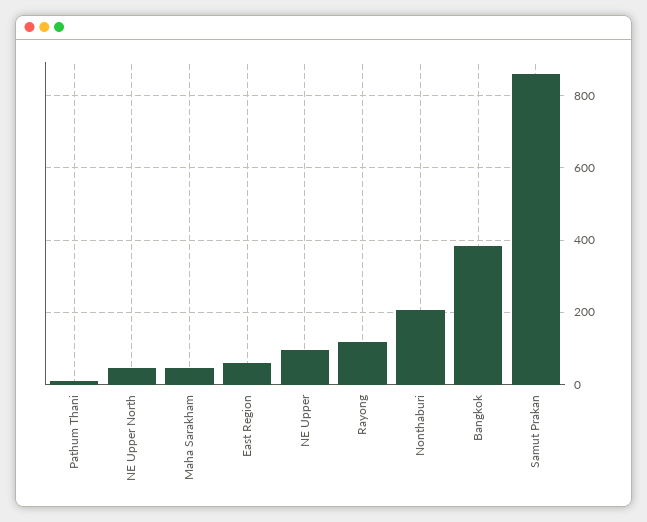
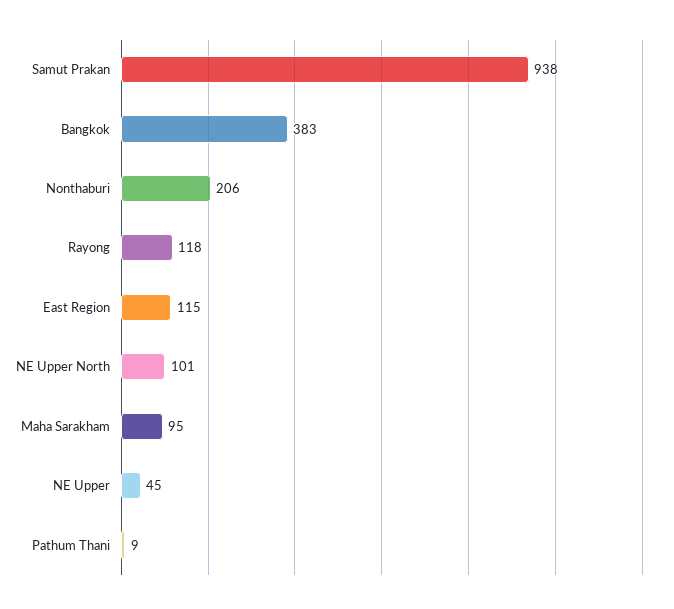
NE Upper North: 40 -> 101
Maha Sarakham: 40 -> 95
East Region: 60 -> 115
NE Upper: 100 -> 45
Samut Prakan: 860 -> 938

